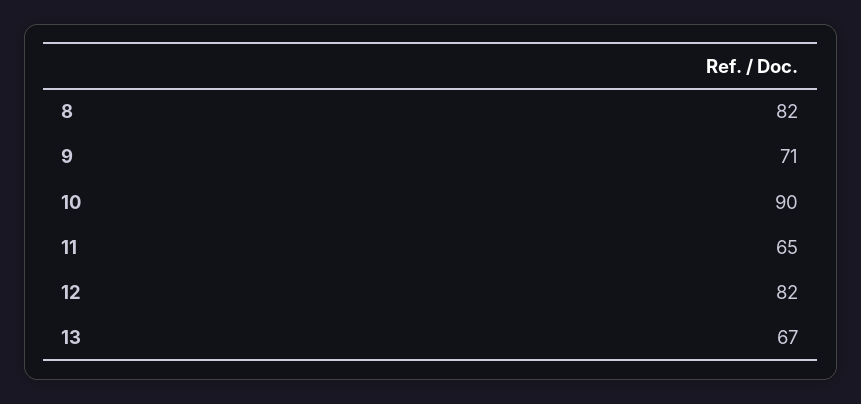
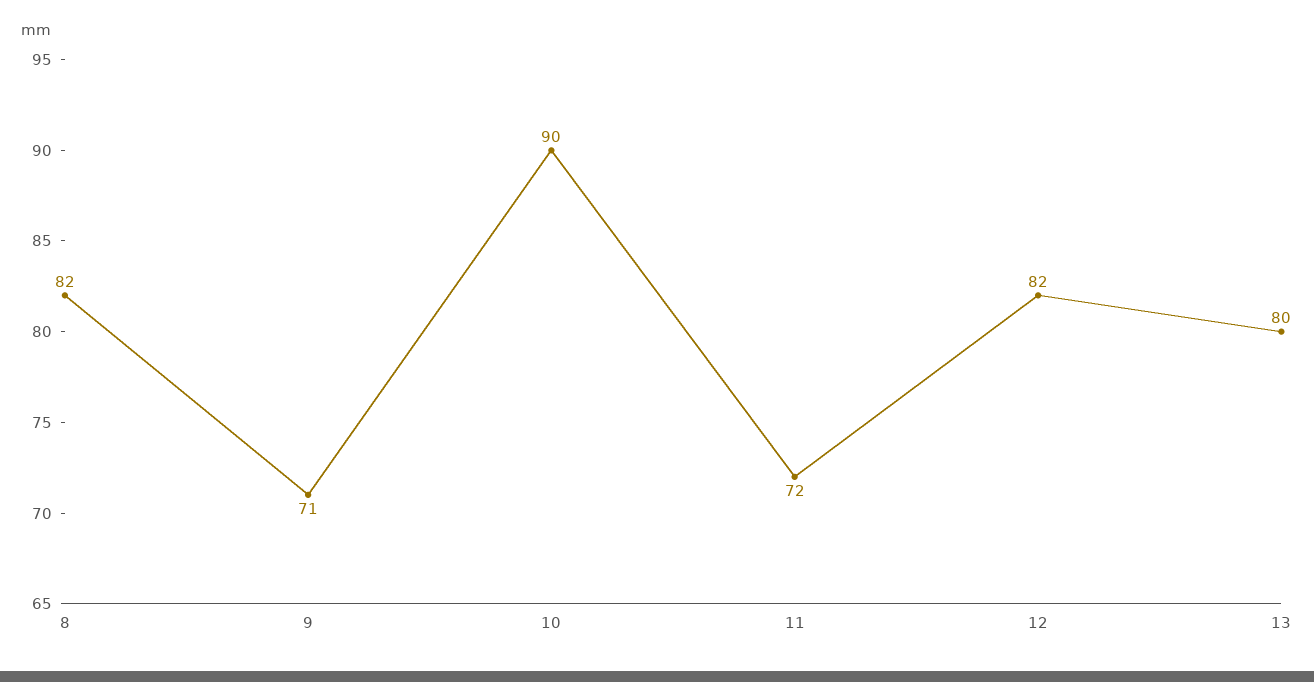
11: 65 -> 72
13: 67 -> 80

